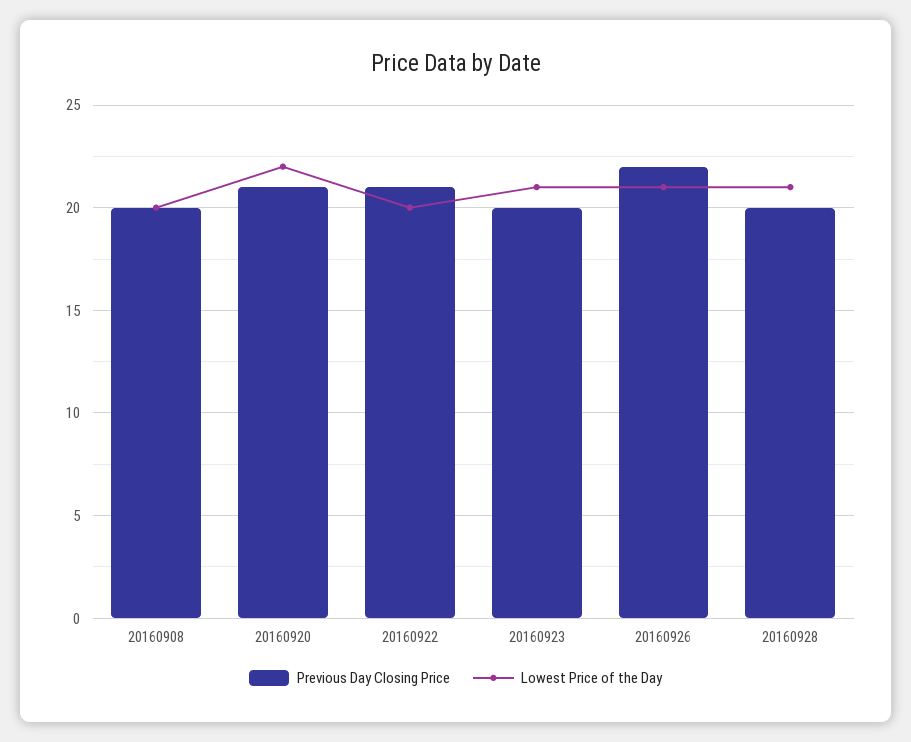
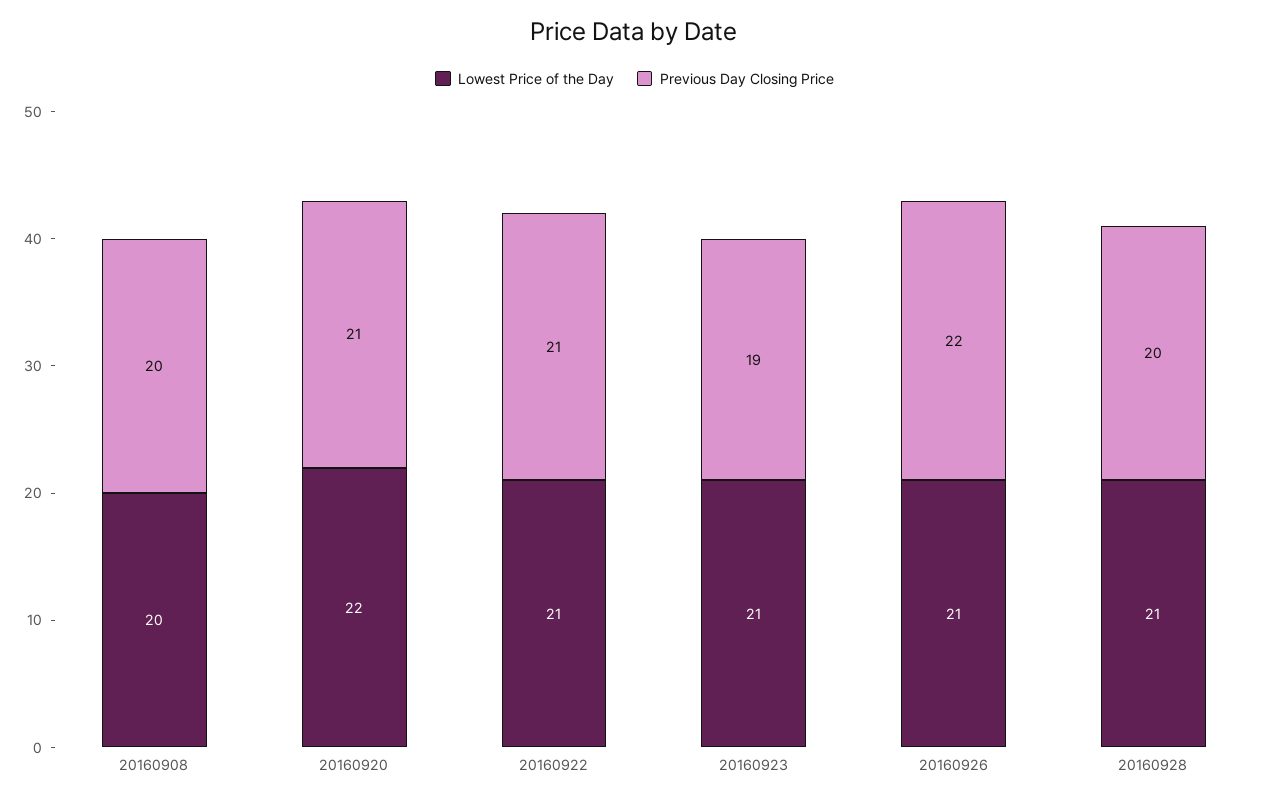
Lowest Price of the Day, 20160922: 20 -> 21
Previous Day Closing Price, 20160923: 20 -> 19

